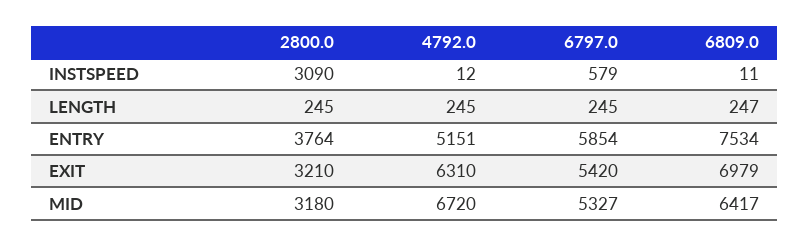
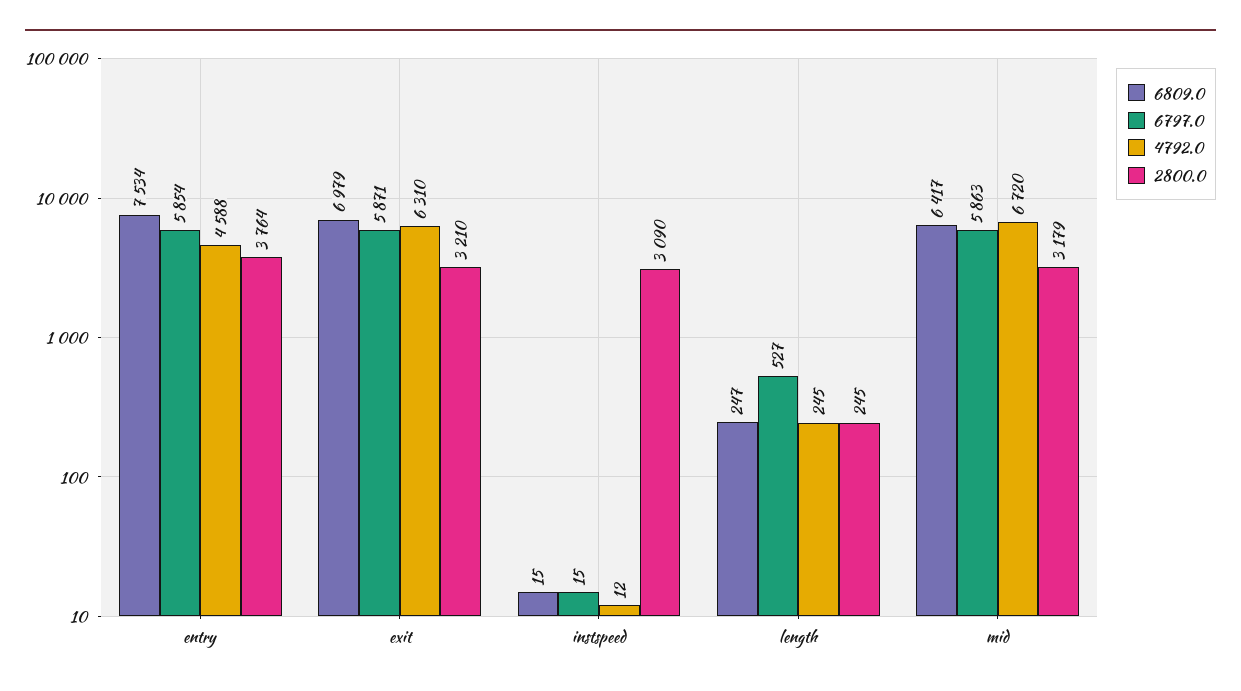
6797.0, INSTSPEED: 579 -> 15
6809.0, INSTSPEED: 11 -> 15
6797.0, LENGTH: 245 -> 527
4792.0, ENTRY: 5151 -> 4588
6797.0, EXIT: 5420 -> 5871
2800.0, MID: 3180 -> 3179
6797.0, MID: 5327 -> 5863

